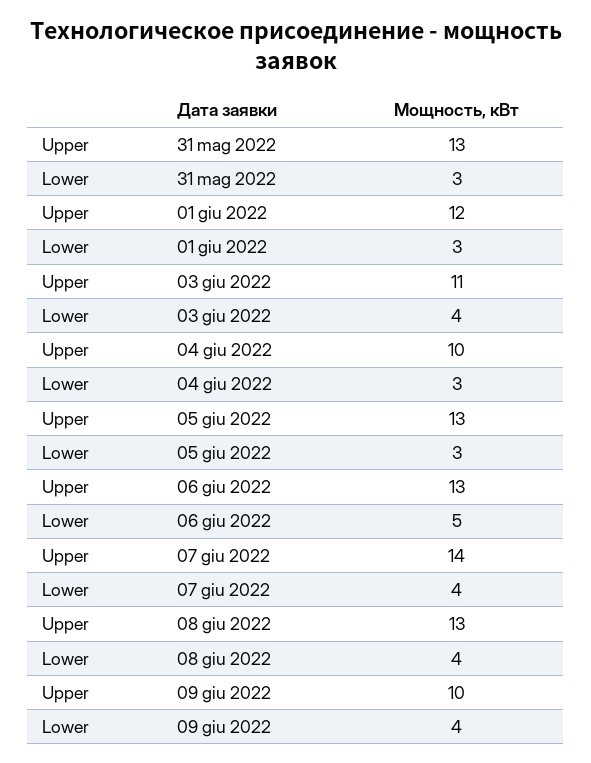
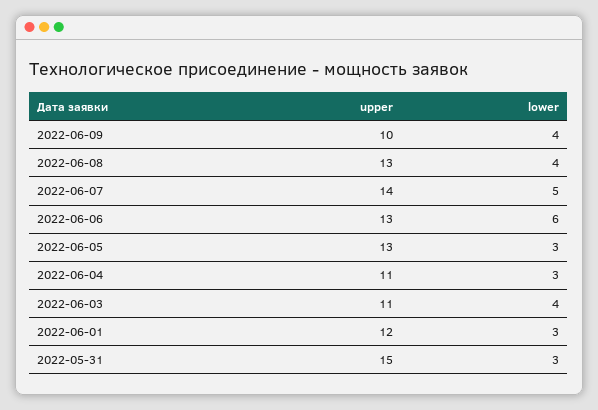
Upper, 31 mag 2022: 13 -> 15
Upper, 04 giu 2022: 10 -> 11
Lower, 06 giu 2022: 5 -> 6
Lower, 07 giu 2022: 4 -> 5

